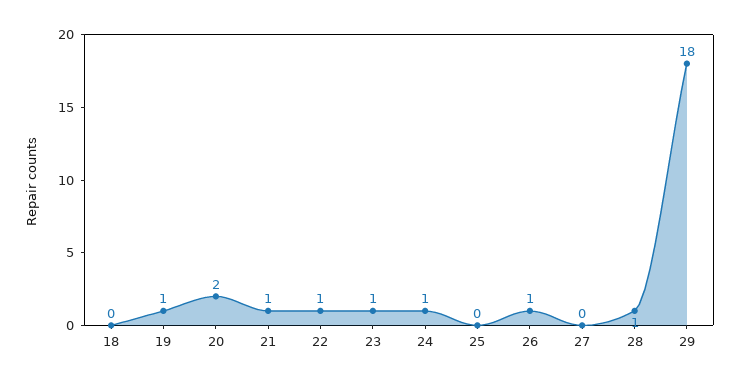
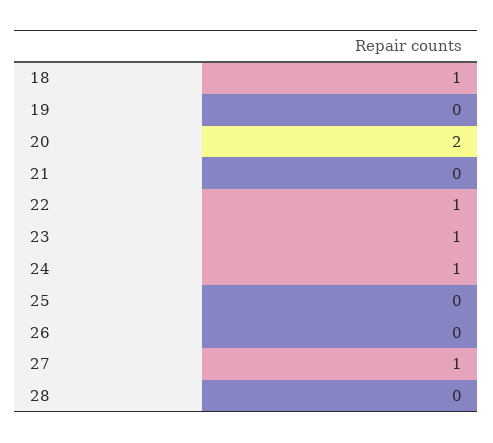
18: 0 -> 1
19: 1 -> 0
21: 1 -> 0
26: 1 -> 0
27: 0 -> 1
28: 1 -> 0
29: 18 -> none

